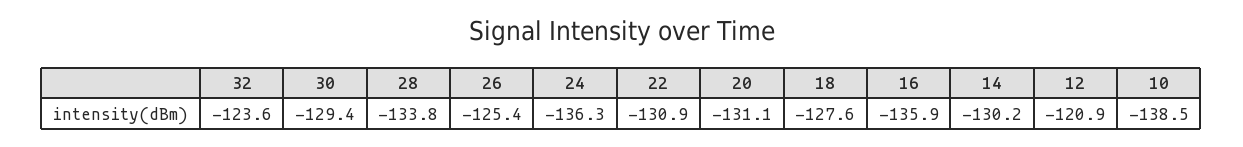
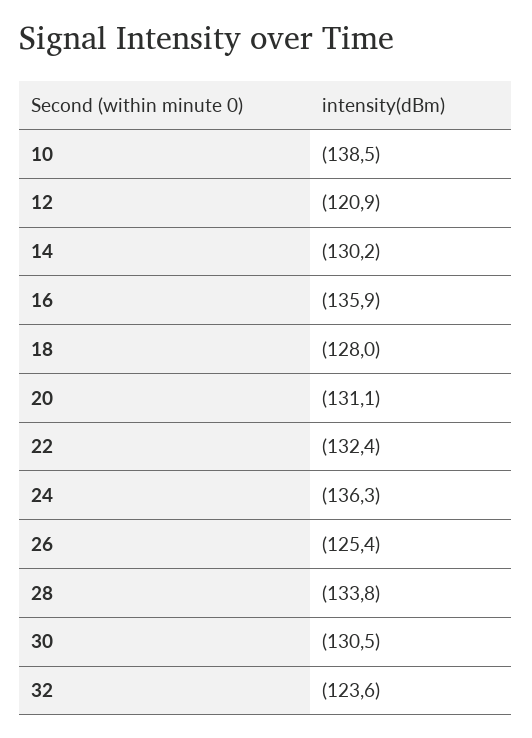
30: -129.4 -> -130.5
22: -130.9 -> -132.4
18: -127.6 -> -128

